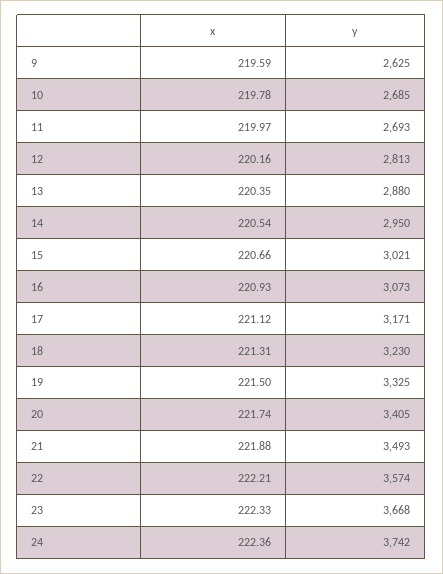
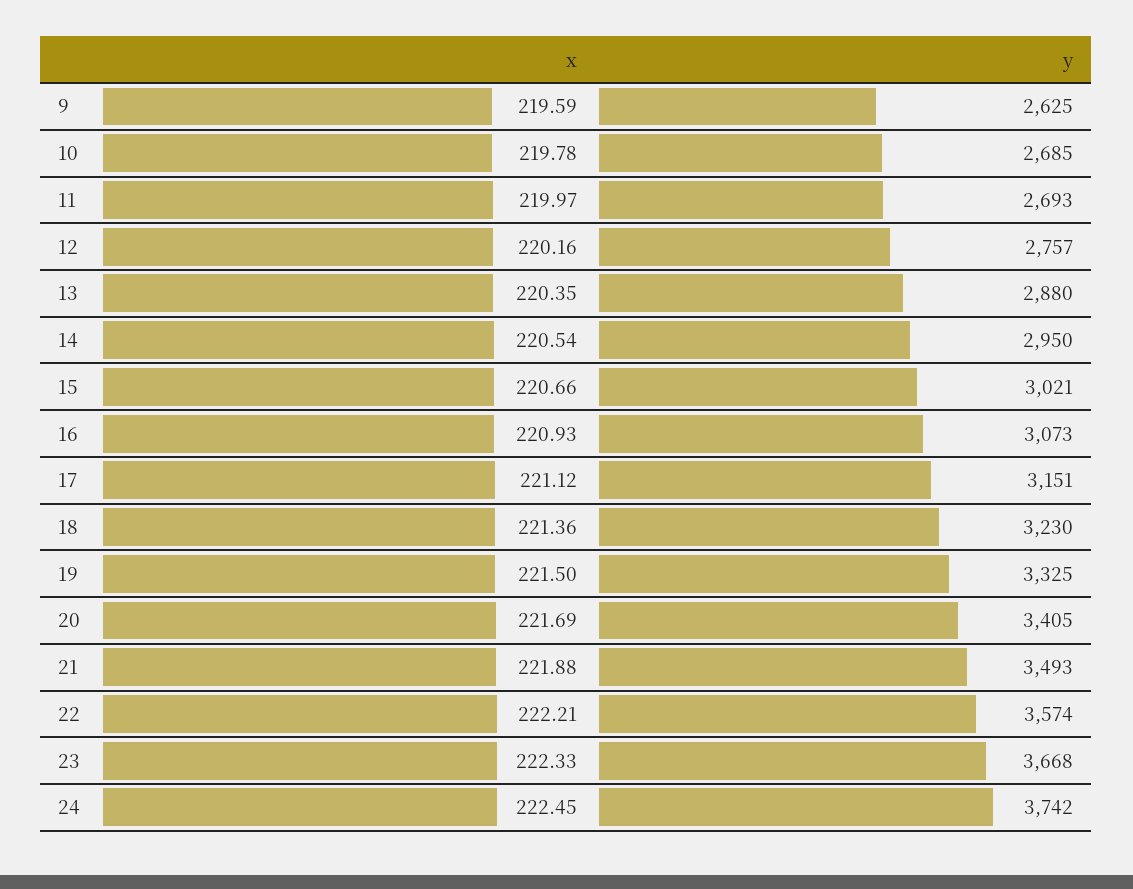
y, 12: 2813 -> 2757
y, 17: 3171 -> 3151
x, 18: 221.31 -> 221.36
x, 20: 221.74 -> 221.69
x, 24: 222.36 -> 222.45

